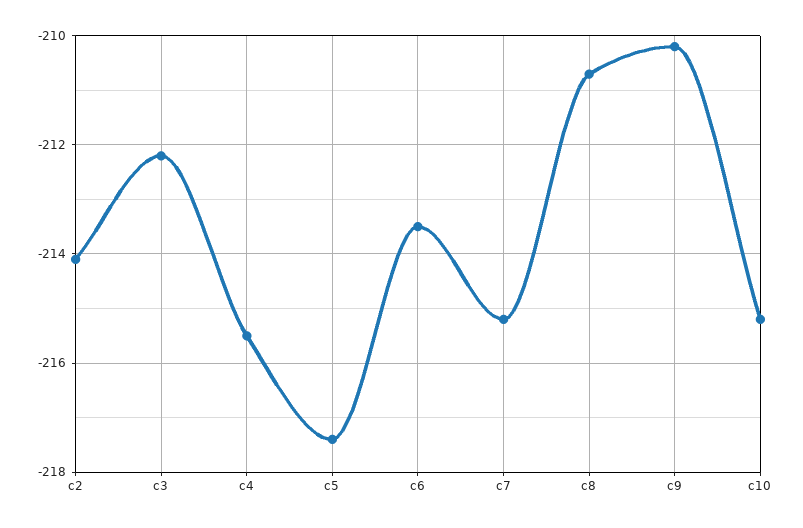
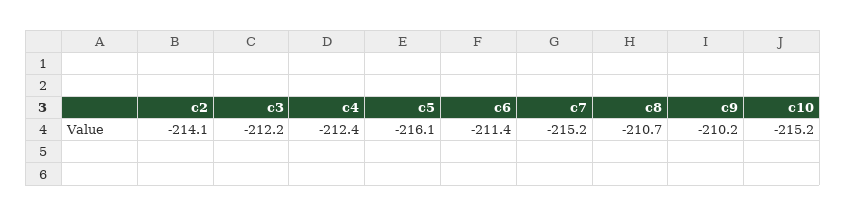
c4: -215.5 -> -212.4
c5: -217.5 -> -216.1
c6: -213.5 -> -211.4

